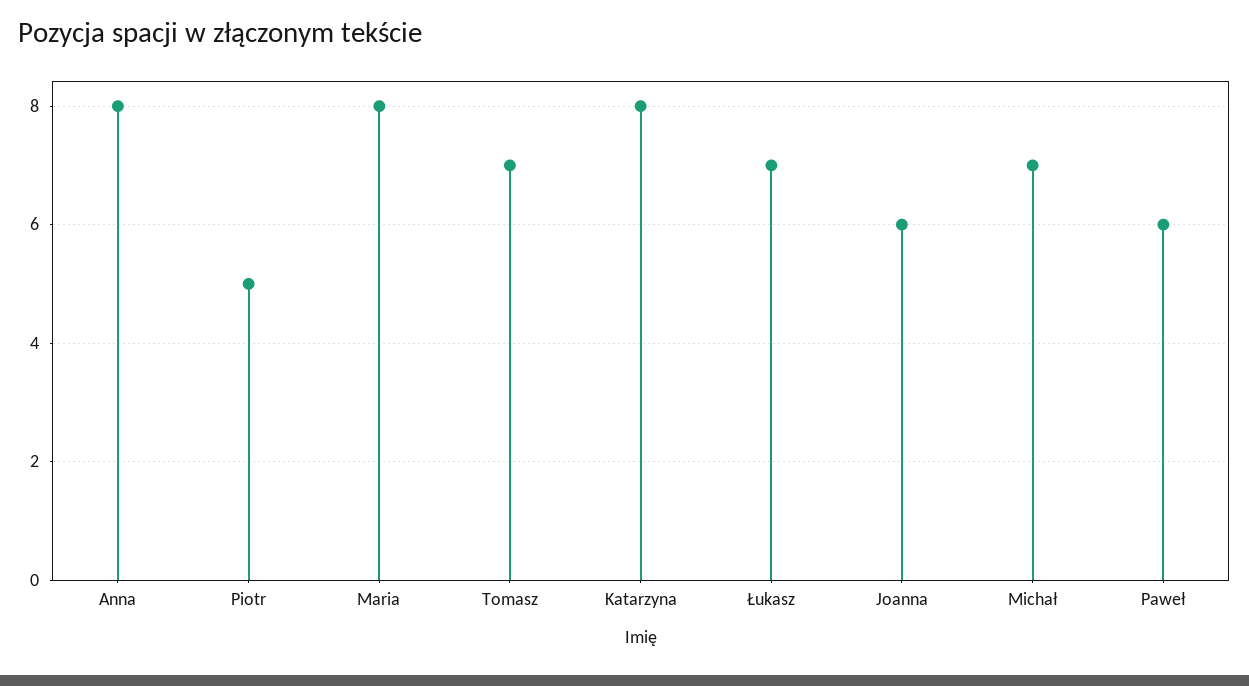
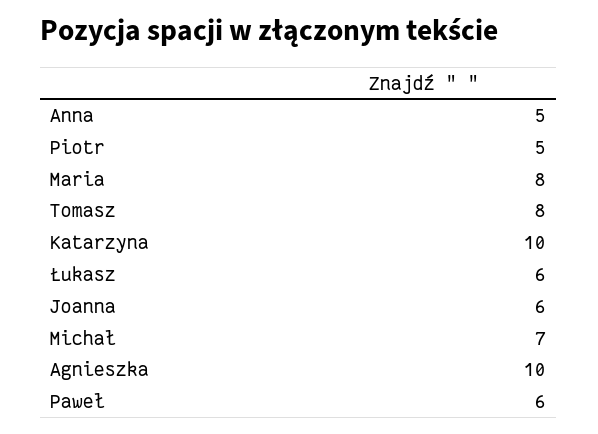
Anna: 8 -> 5
Tomasz: 7 -> 8
Katarzyna: 8 -> 10
Łukasz: 7 -> 6
Agnieszka: none -> 10

